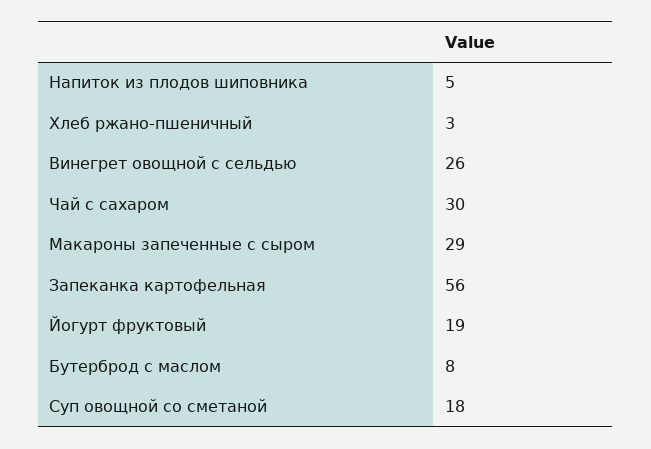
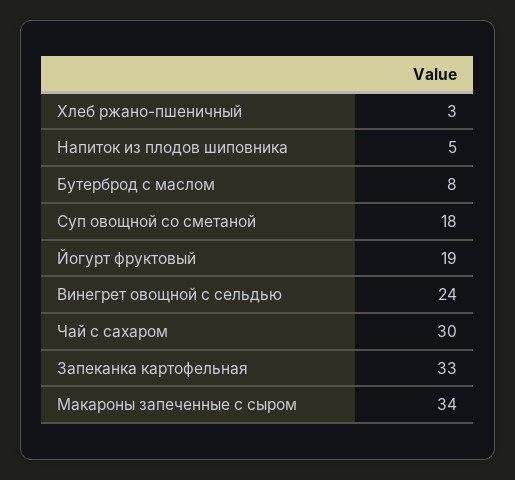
Винегрет овощной с сельдью: 26 -> 24
Макароны запеченные с сыром: 29 -> 34
Запеканка картофельная: 56 -> 33

